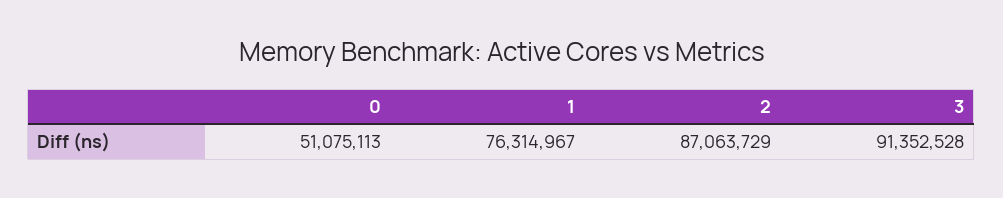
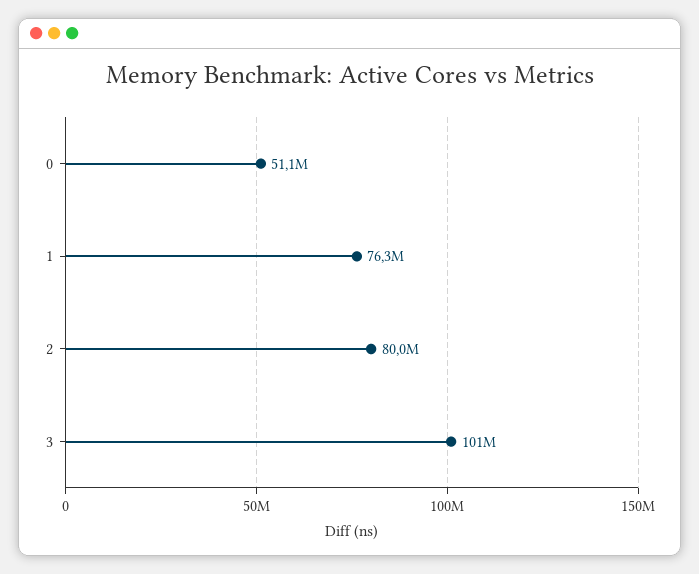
2: 87063729 -> 80000000
3: 91352528 -> 101000000

